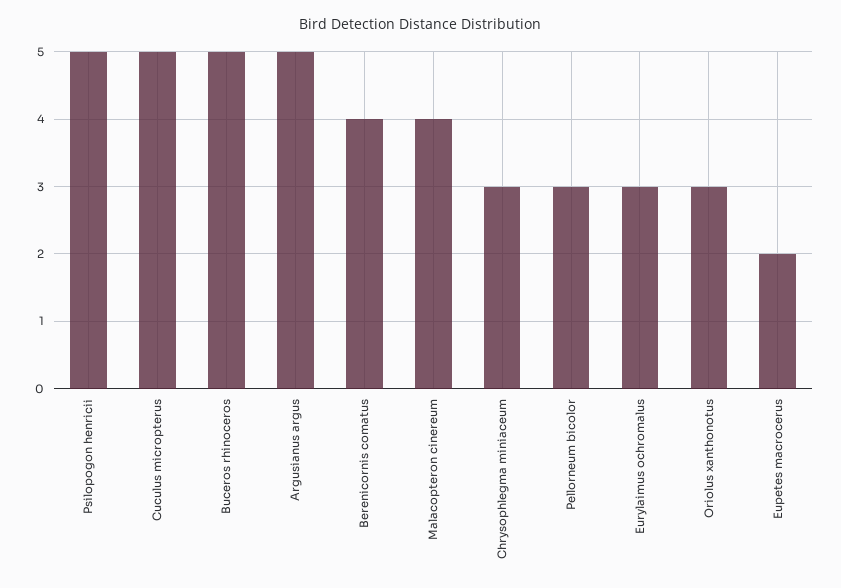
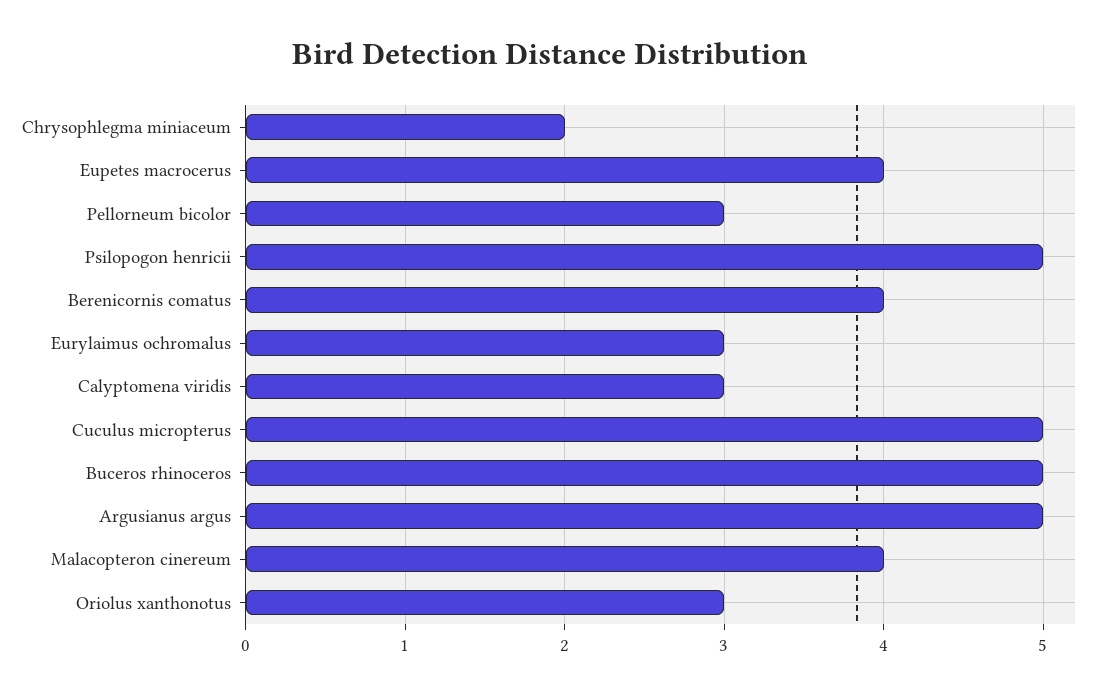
Chrysophlegma miniaceum: 3 -> 2
Eupetes macrocerus: 2 -> 4
Calyptomena viridis: none -> 3

